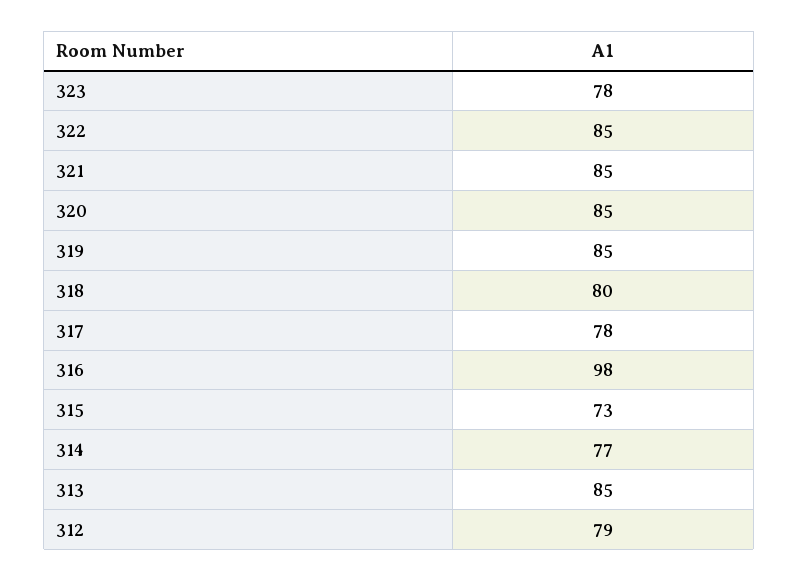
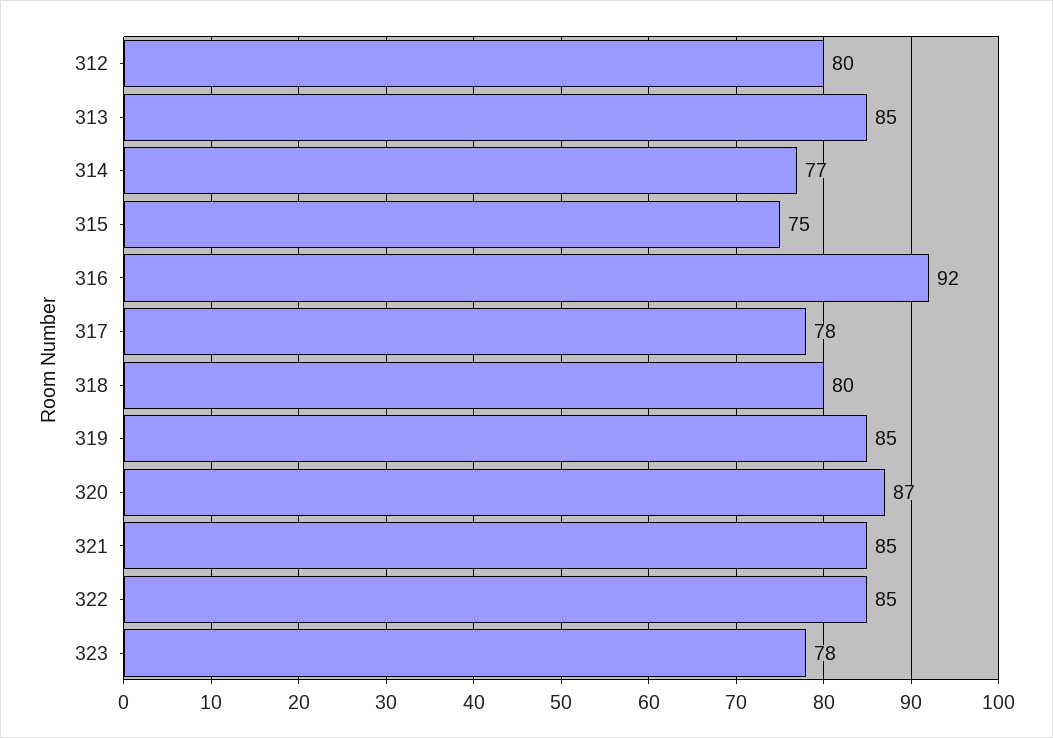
320: 85 -> 87
316: 98 -> 92
315: 73 -> 75
312: 79 -> 80

